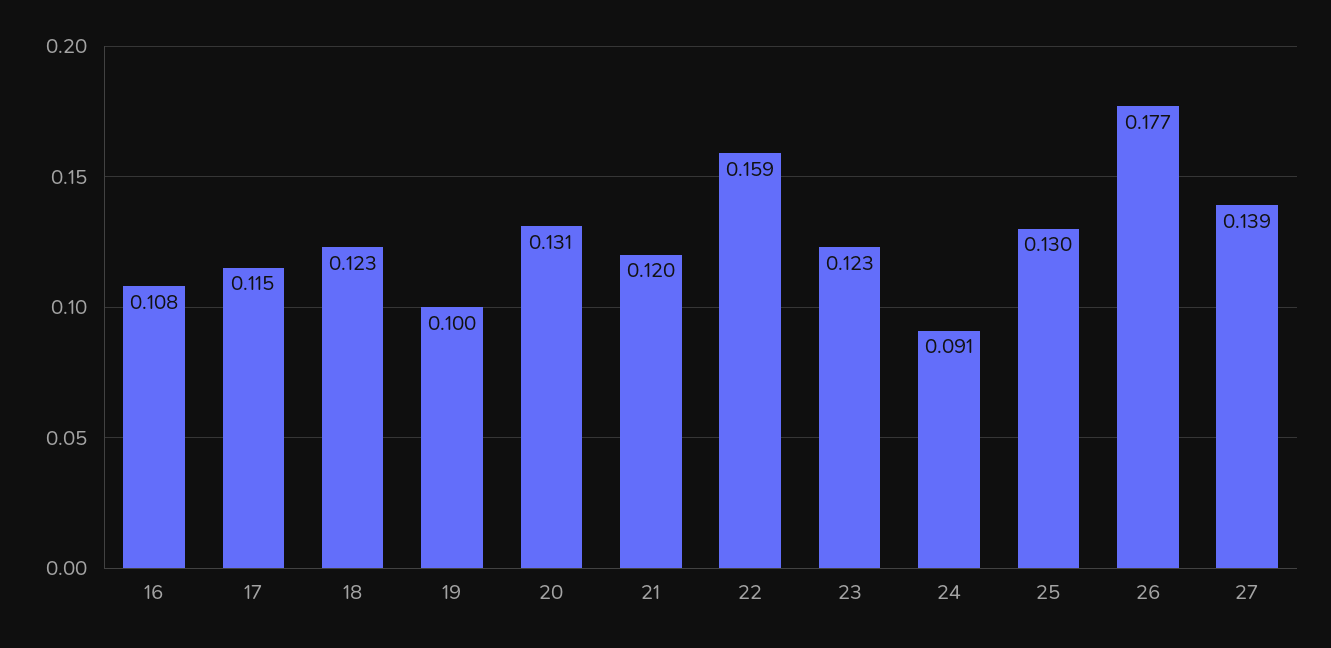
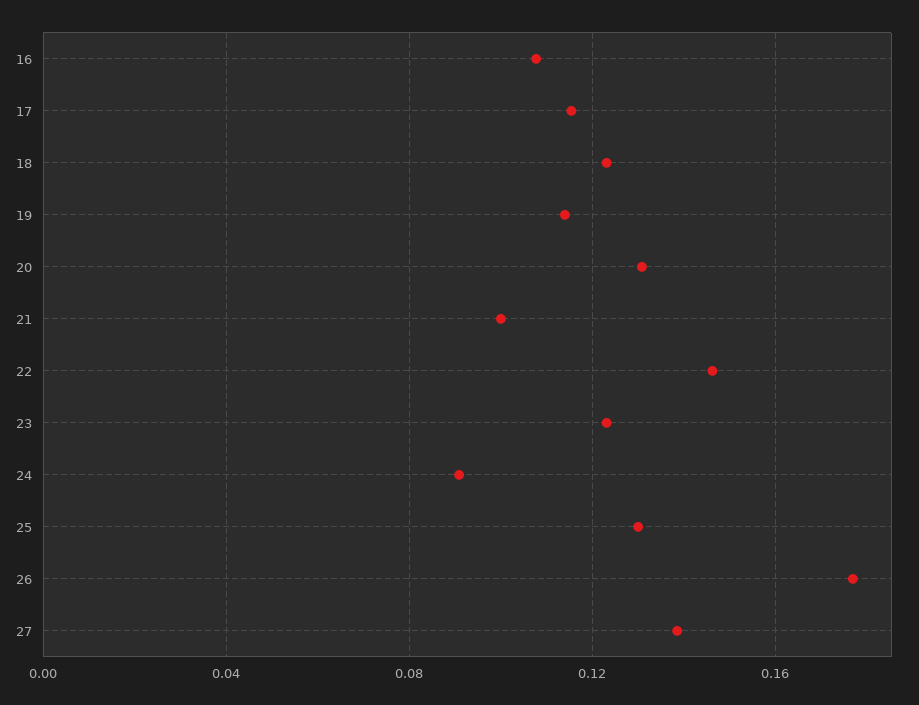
19: 0.1 -> 0.115
21: 0.12 -> 0.1
22: 0.159 -> 0.145

